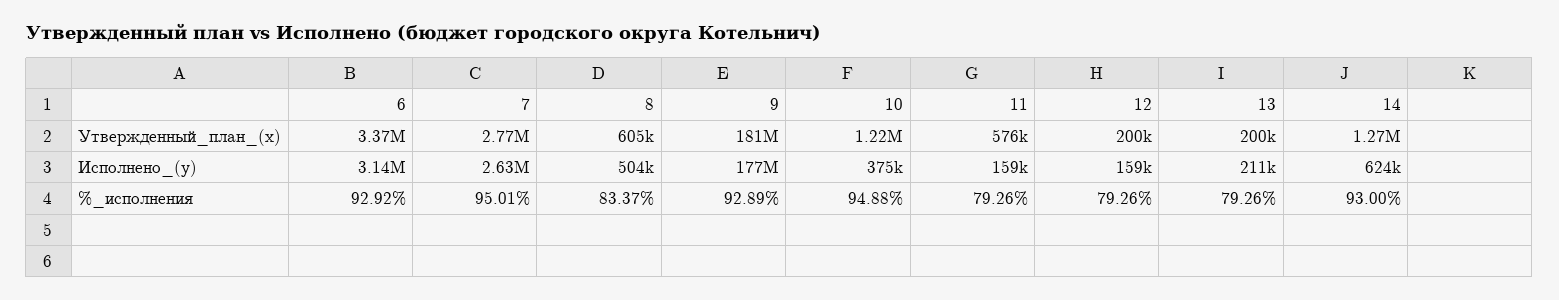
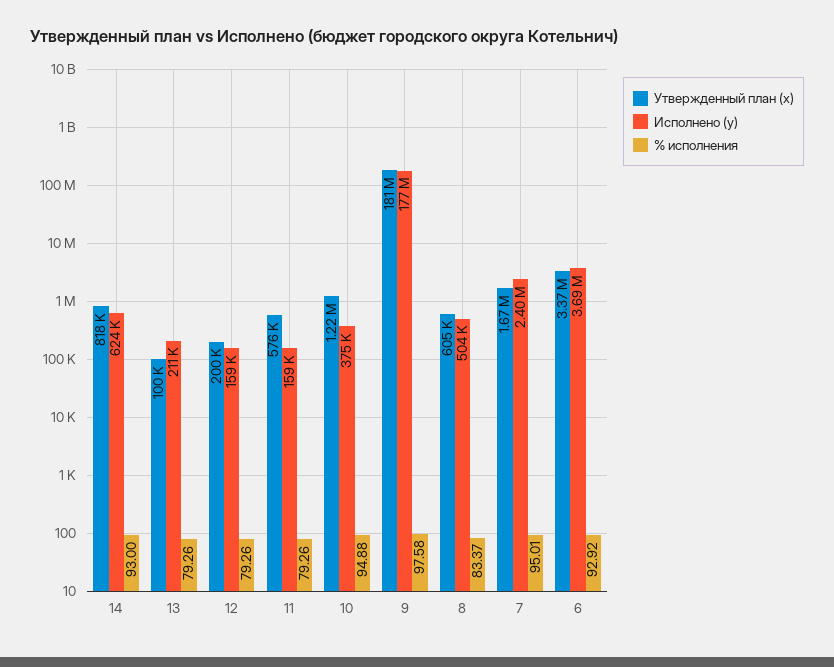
Утвержденный_план_(x), 7: 2770000 -> 1670000
Утвержденный_план_(x), 13: 200000 -> 100000
Утвержденный_план_(x), 14: 1270000 -> 818000
Исполнено_(y), 6: 3140000 -> 3690000
Исполнено_(y), 7: 2630000 -> 2400000
%_исполнения, 9: 92.89 -> 97.58

